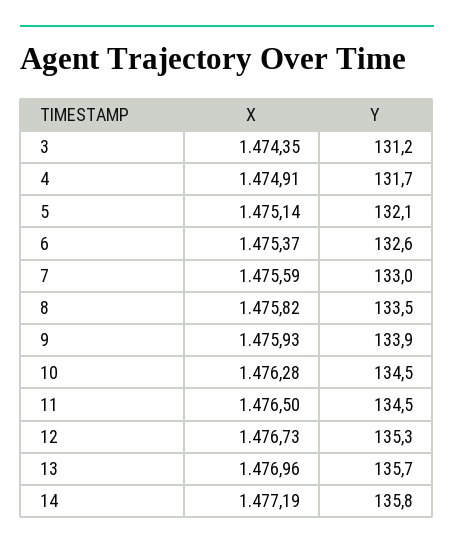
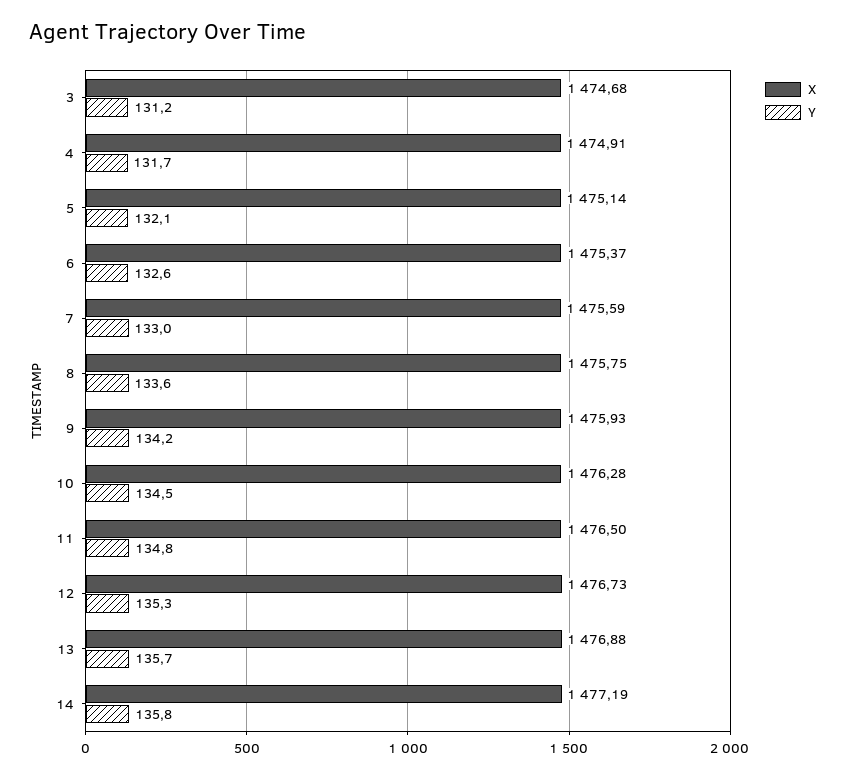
X, 3: 1474.35 -> 1474.68
X, 8: 1475.82 -> 1475.75
Y, 8: 133.5 -> 133.6
Y, 9: 133.9 -> 134.2
Y, 11: 134.5 -> 134.8
X, 13: 1476.96 -> 1476.88

